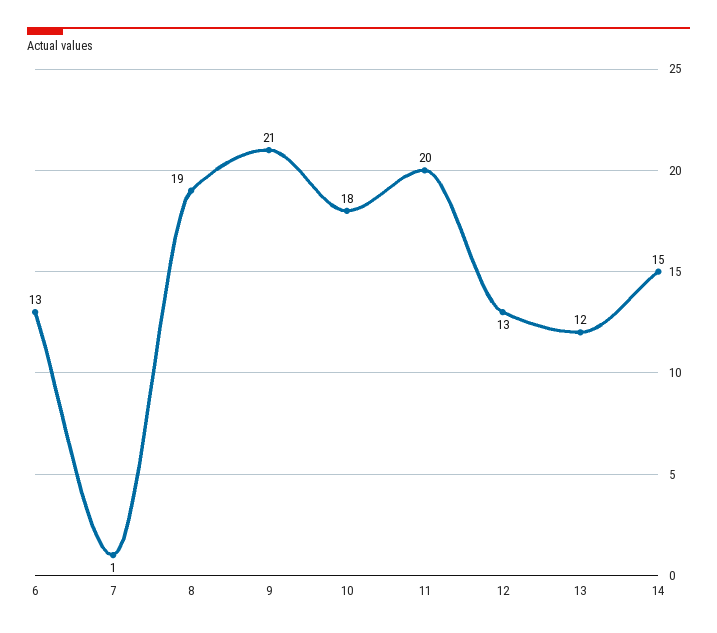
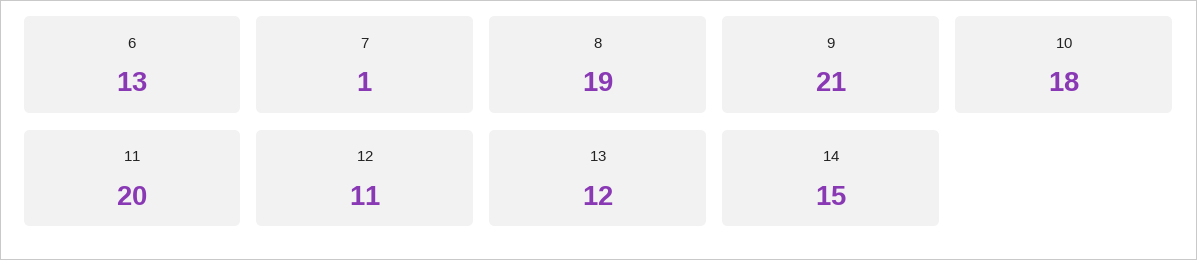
12: 13 -> 11

